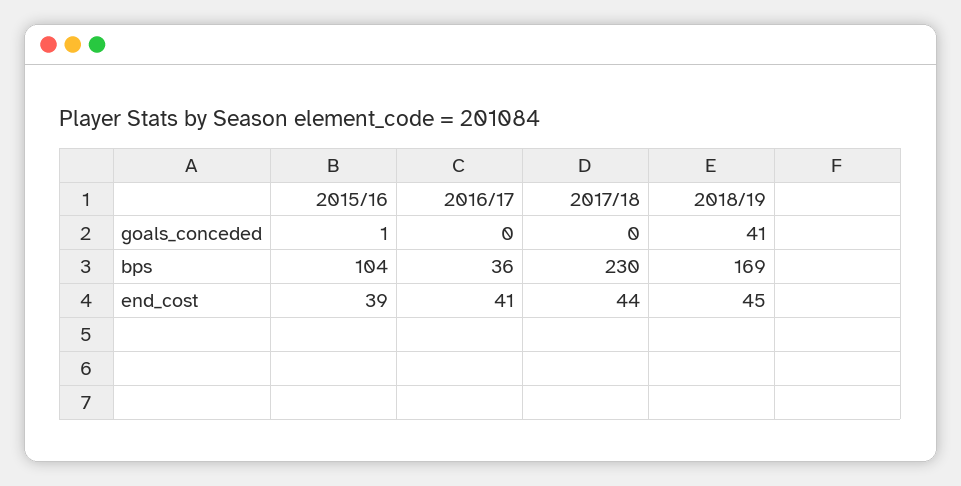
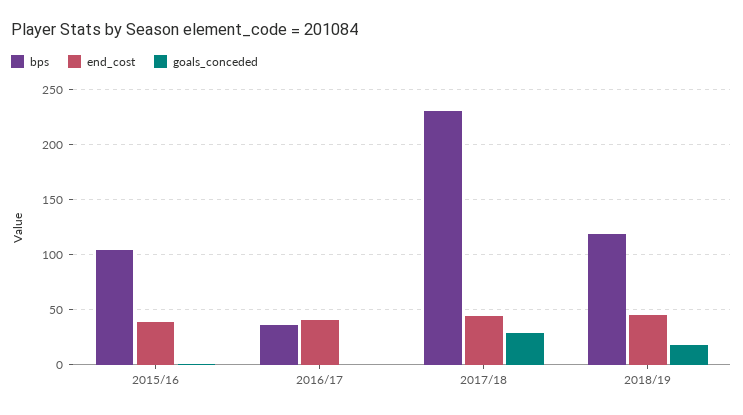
goals_conceded, 2017/18: 0 -> 30
goals_conceded, 2018/19: 41 -> 20
bps, 2018/19: 169 -> 120

